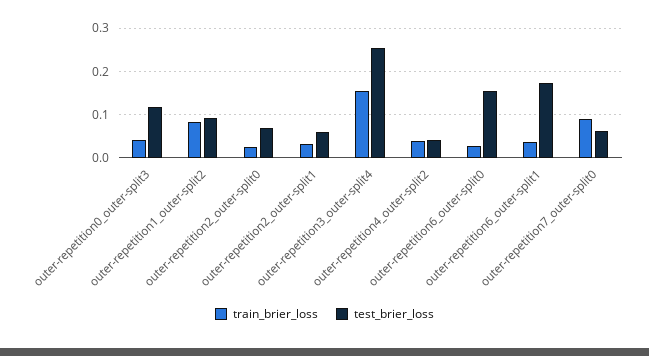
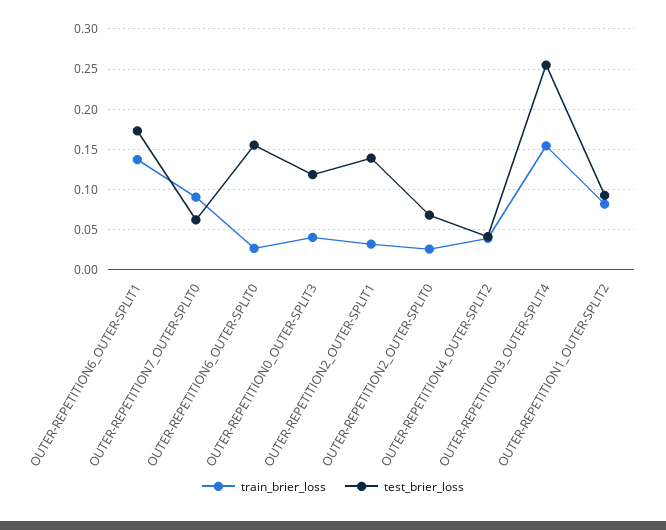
test_brier_loss, outer-repetition2_outer-split1: 0.06 -> 0.14
train_brier_loss, outer-repetition6_outer-split1: 0.04 -> 0.14

